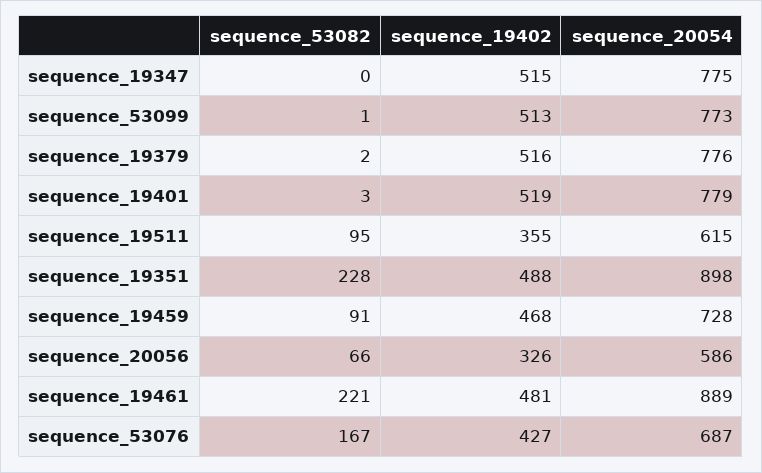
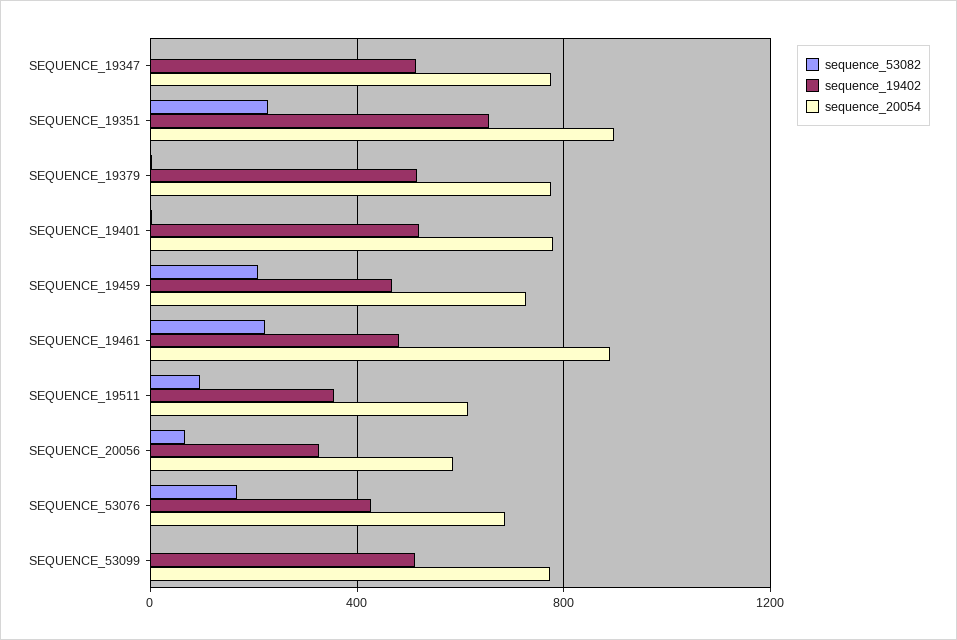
sequence_19402, sequence_19351: 488 -> 650
sequence_53082, sequence_19459: 91 -> 200

